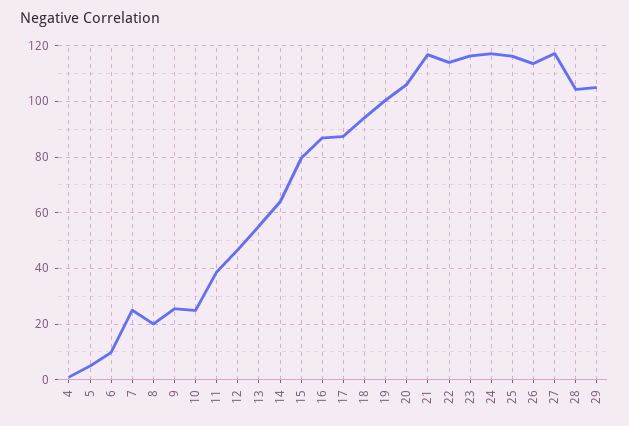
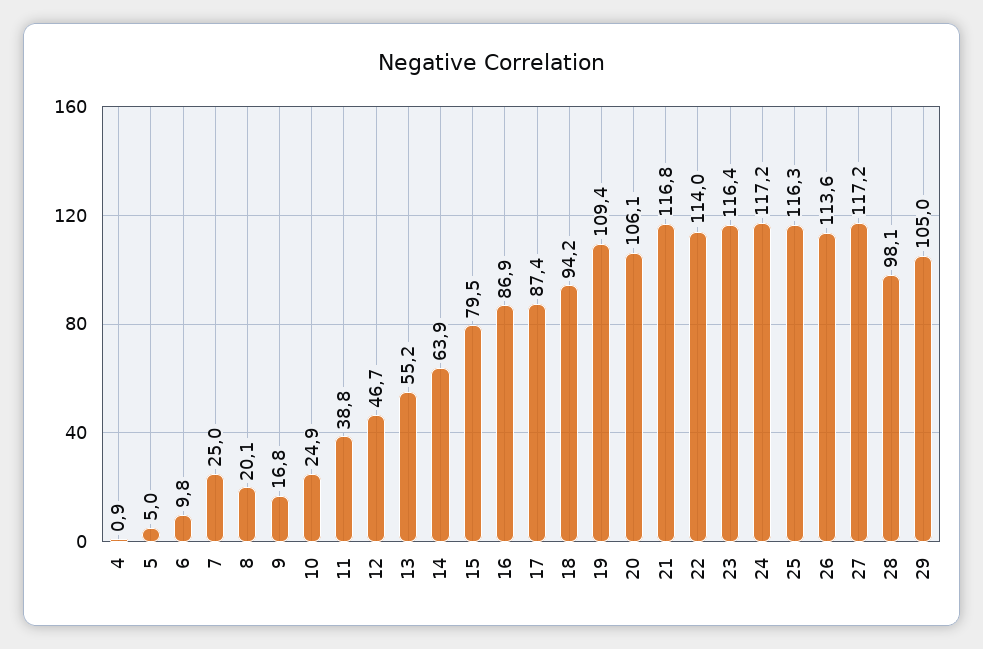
9: 25 -> 16.8
19: 100 -> 109.4
28: 105 -> 98.1

